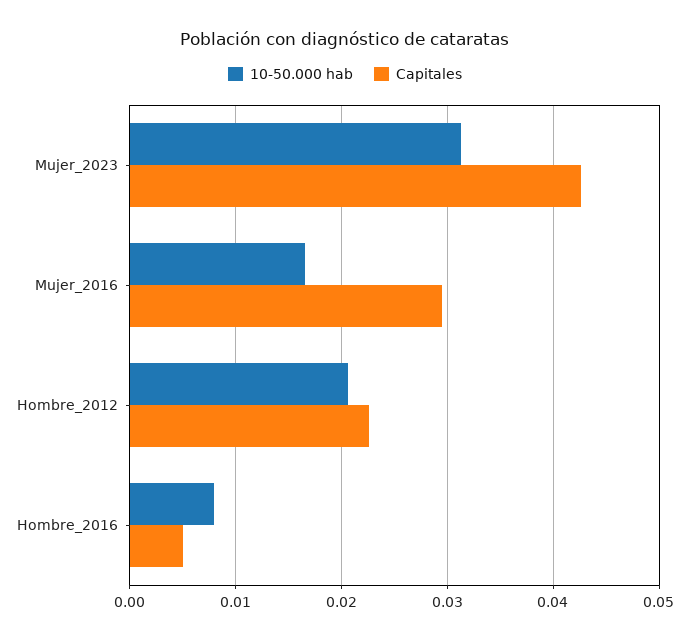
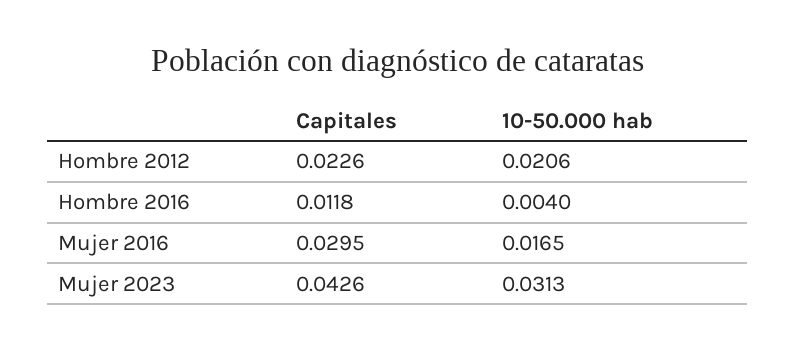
10-50.000 hab, Hombre_2016: 0.008 -> 0.004
Capitales, Hombre_2016: 0.005 -> 0.0118

